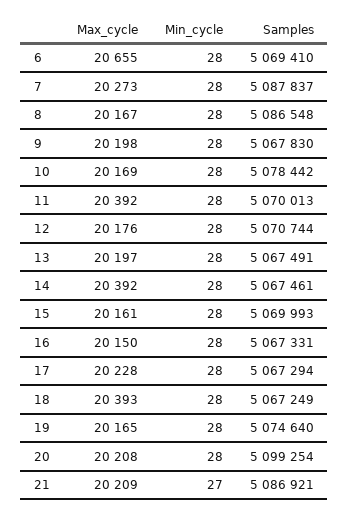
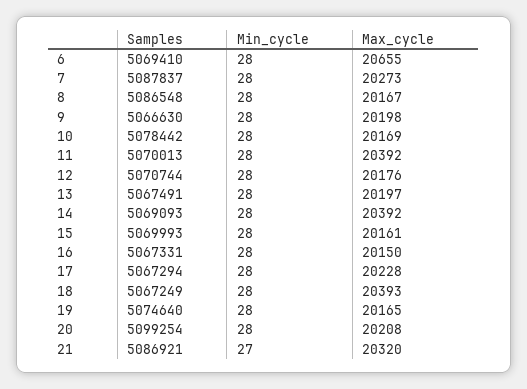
Samples, 9: 5067830 -> 5066630
Samples, 14: 5067461 -> 5069093
Max_cycle, 21: 20209 -> 20320

